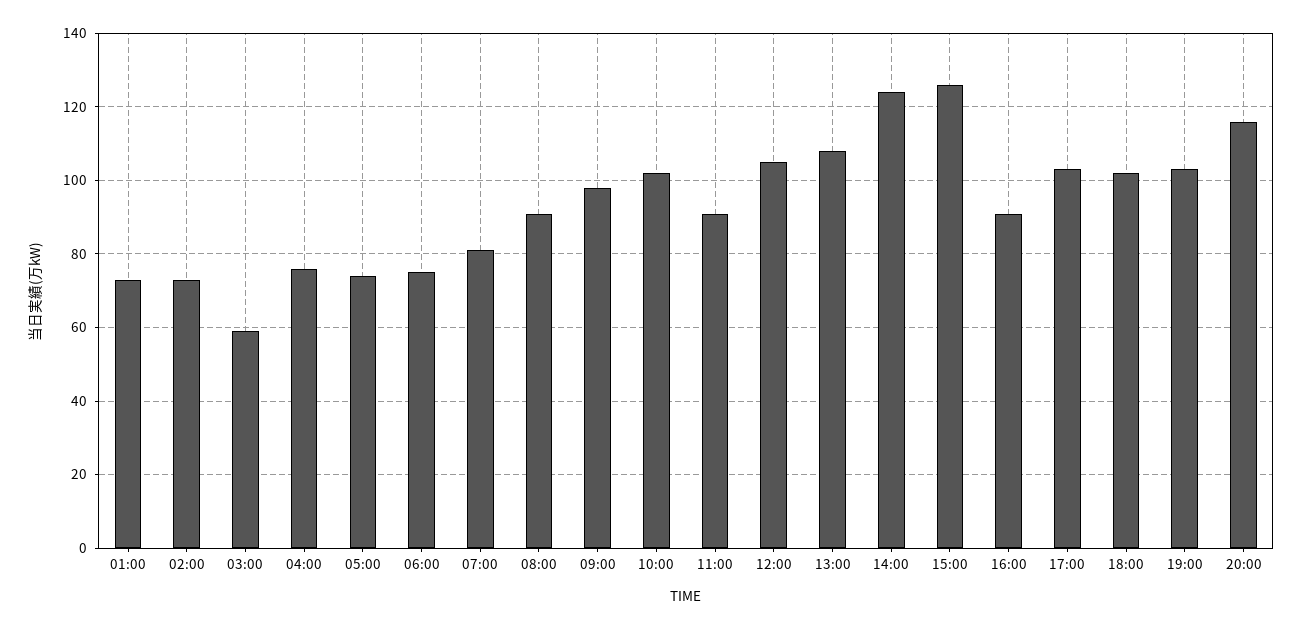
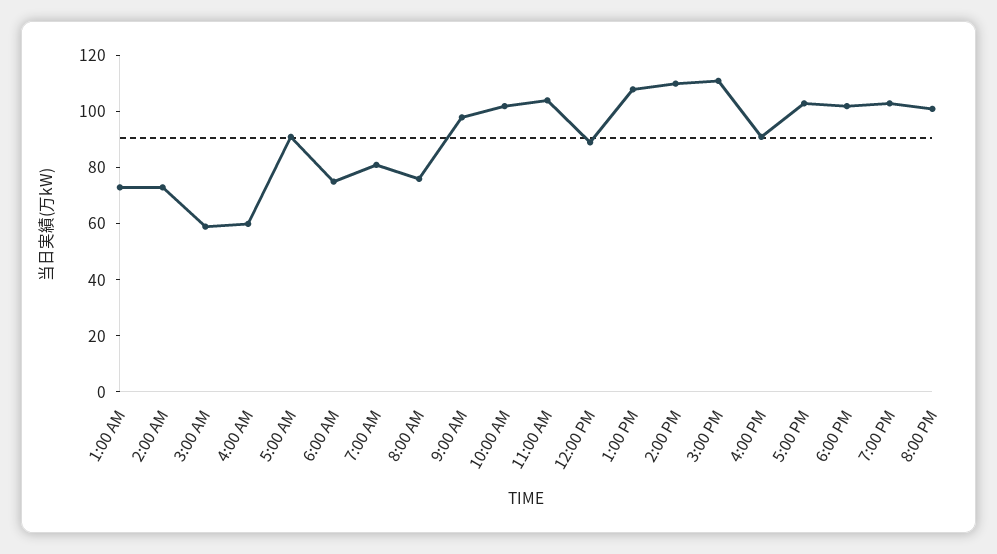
04:00: 75 -> 60
05:00: 75 -> 90
08:00: 90 -> 75
11:00: 90 -> 105
12:00: 105 -> 90
14:00: 125 -> 110
15:00: 125 -> 110
20:00: 115 -> 100

